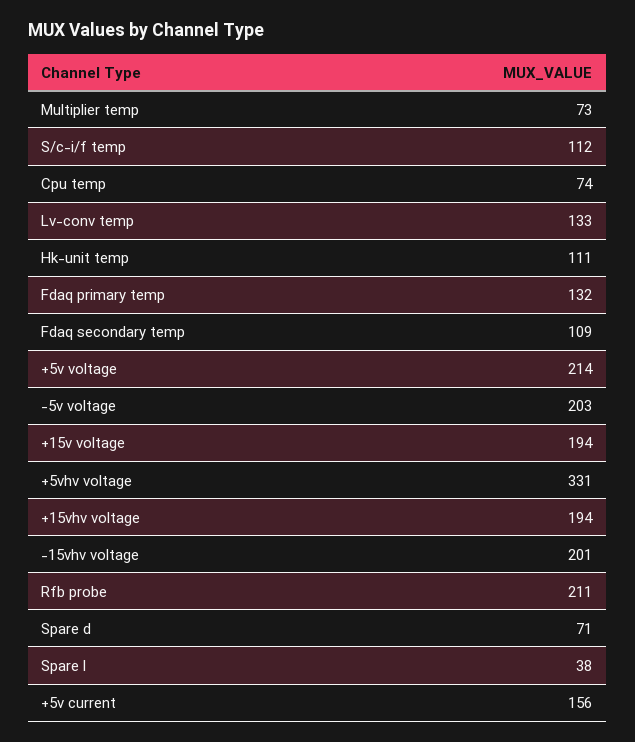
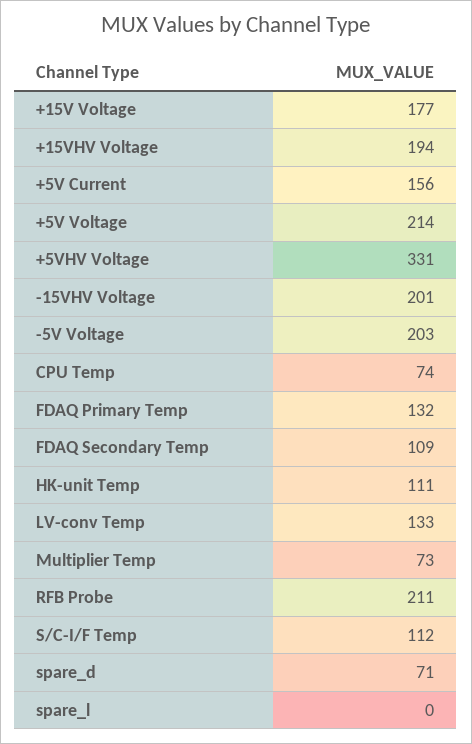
+15v voltage: 194 -> 177
Spare l: 38 -> 0

